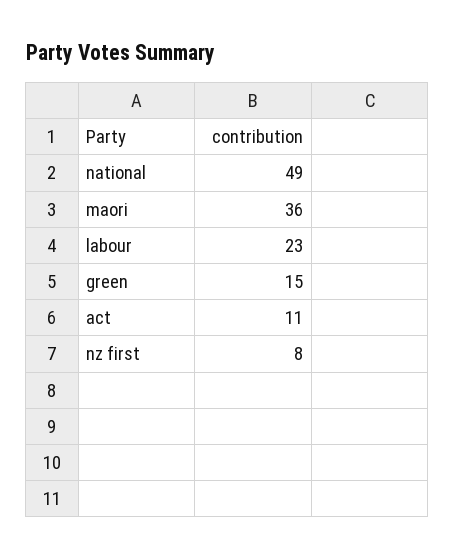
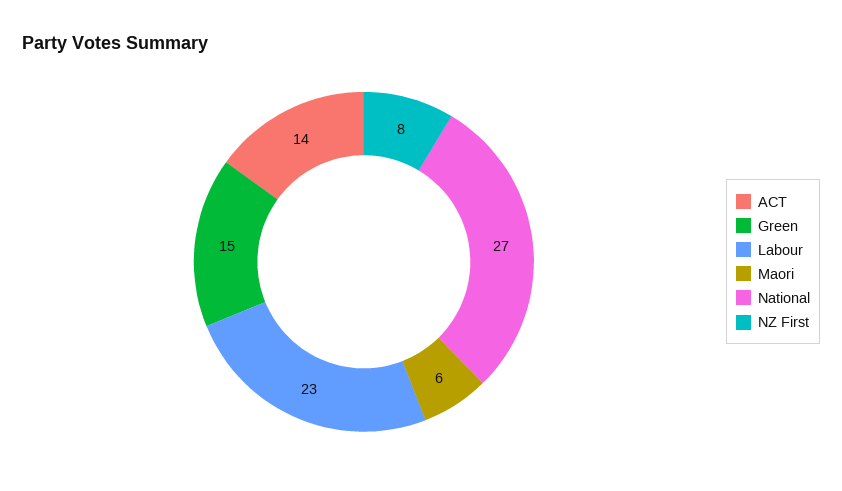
national: 49 -> 27
maori: 36 -> 6
act: 11 -> 14

